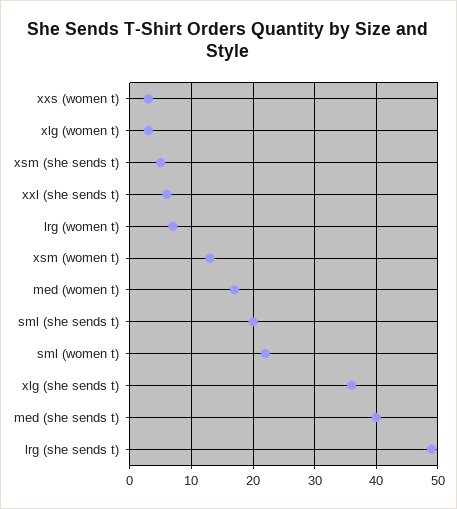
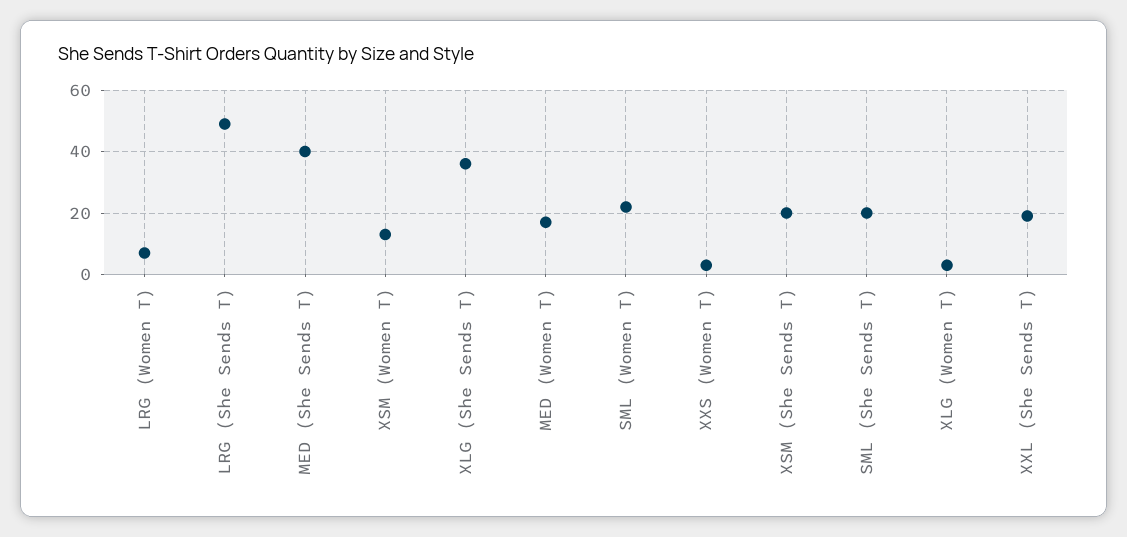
xsm (she sends t): 5 -> 20
xxl (she sends t): 6 -> 20

